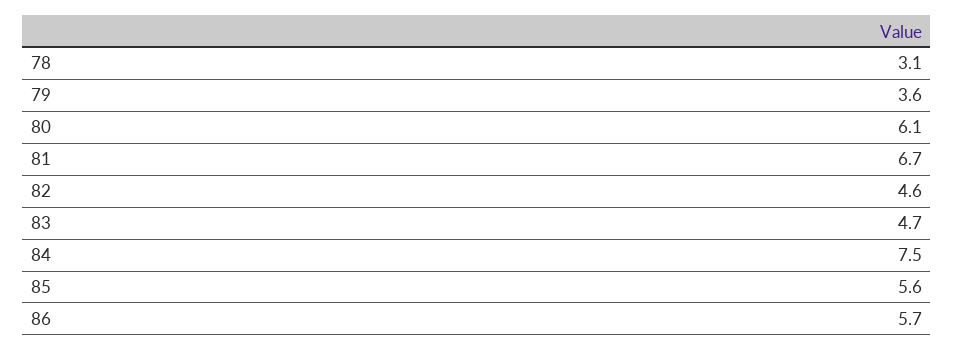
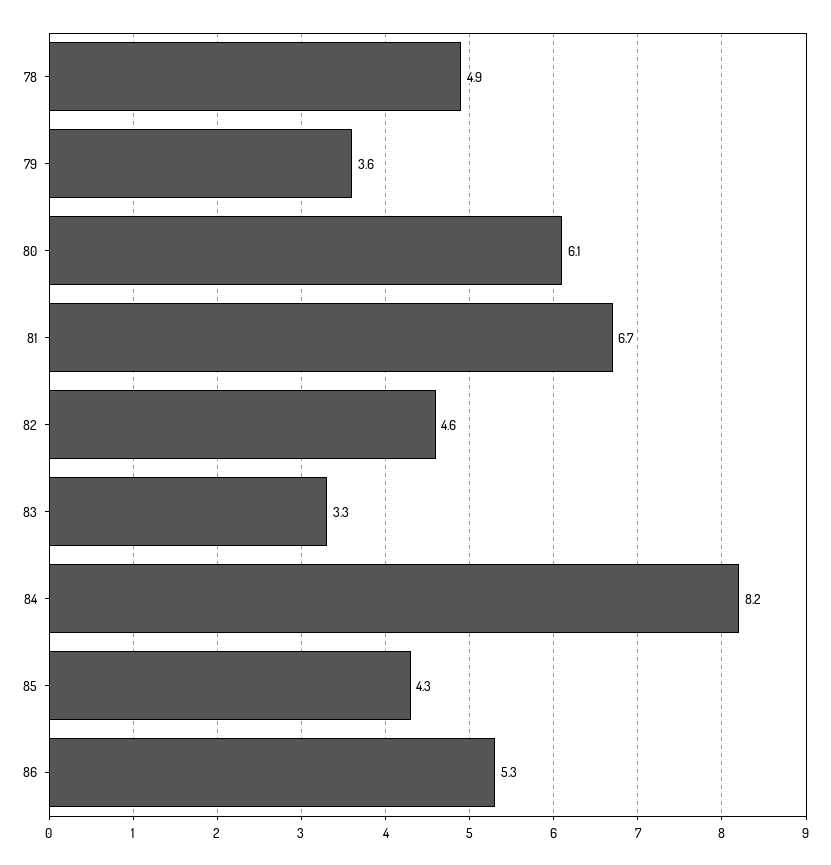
78: 3.1 -> 4.9
83: 4.7 -> 3.3
84: 7.5 -> 8.2
85: 5.6 -> 4.3
86: 5.7 -> 5.3

